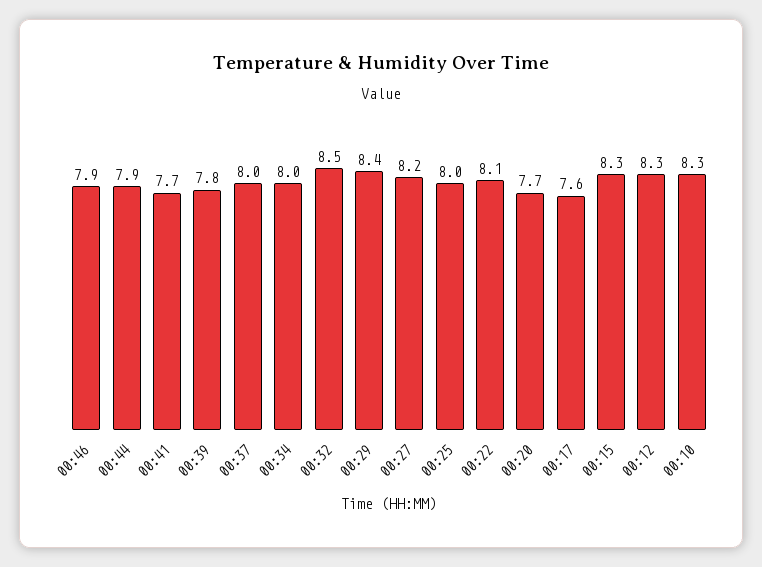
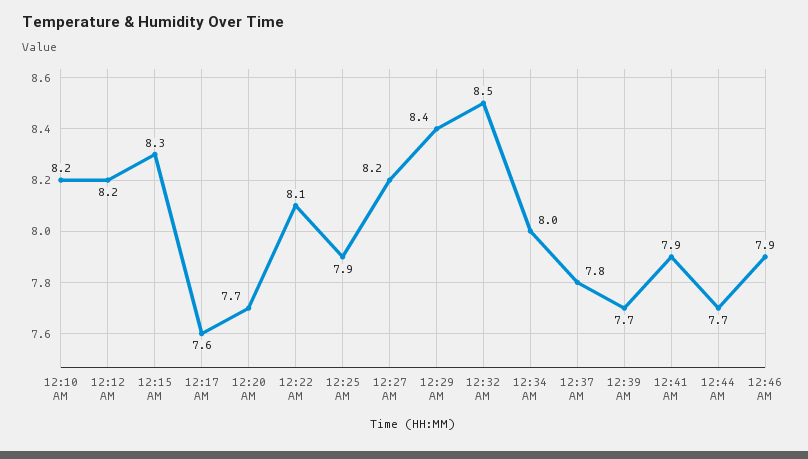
00:44: 7.9 -> 7.7
00:41: 7.7 -> 7.9
00:39: 7.8 -> 7.7
00:37: 8 -> 7.8
00:25: 8 -> 7.9
00:12: 8.3 -> 8.2
00:10: 8.3 -> 8.2

